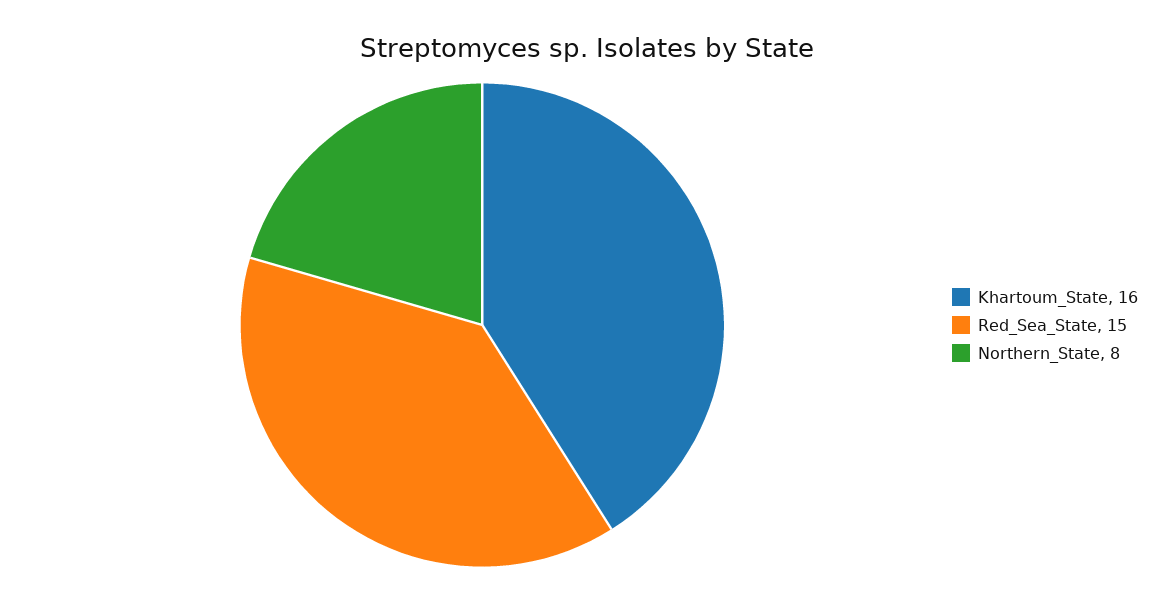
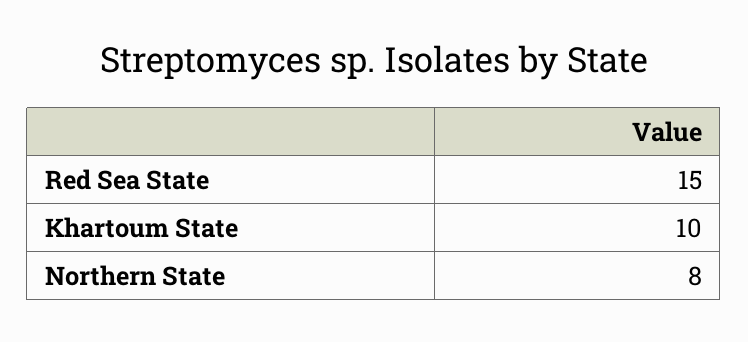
Khartoum_State: 16 -> 10

